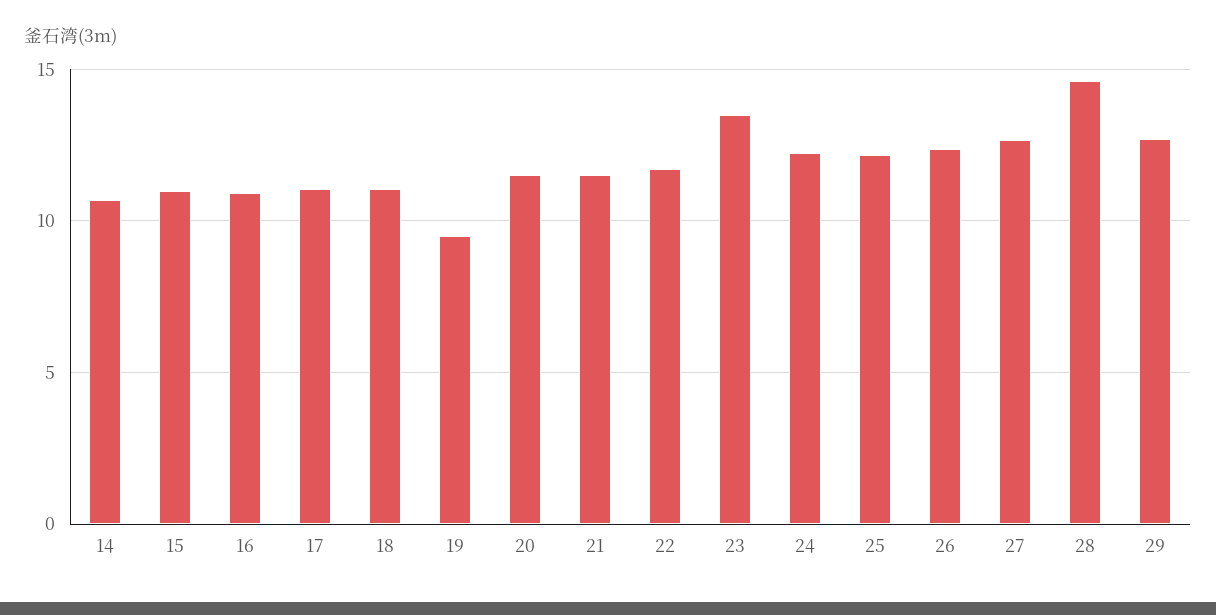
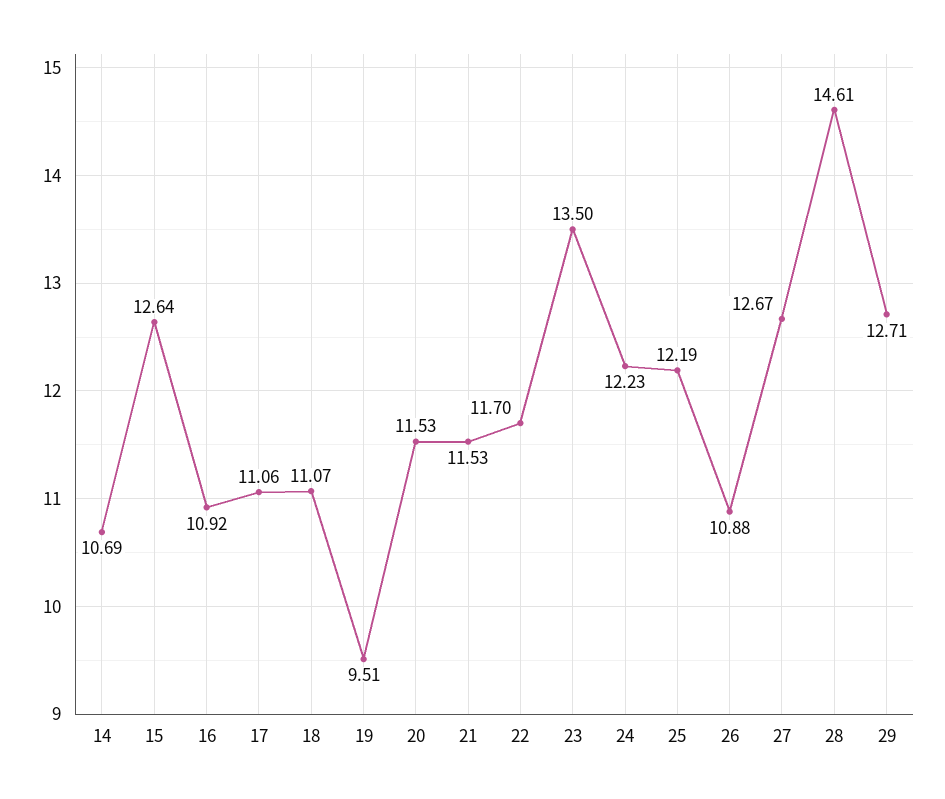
15: 11 -> 12.64
26: 12.5 -> 10.88

